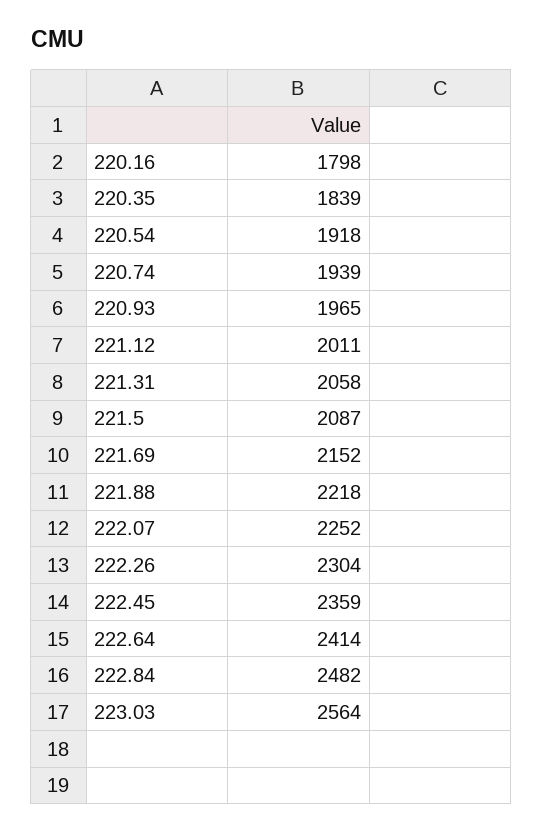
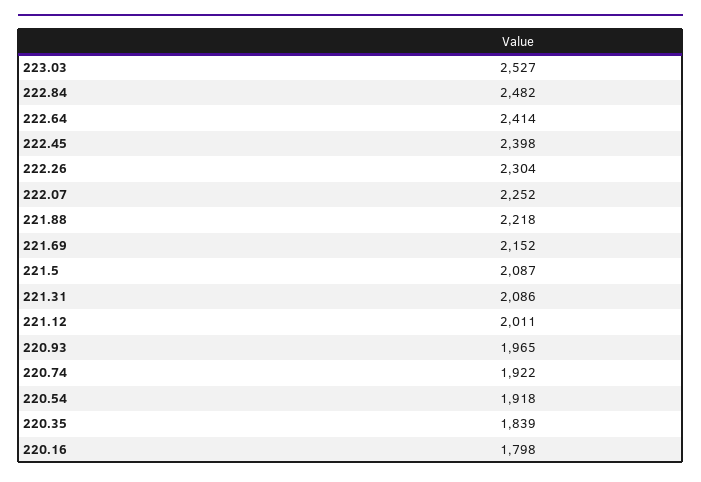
220.74: 1939 -> 1922
221.31: 2058 -> 2086
222.45: 2359 -> 2398
223.03: 2564 -> 2527

